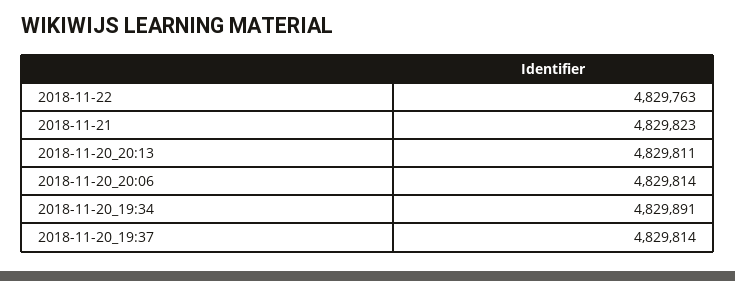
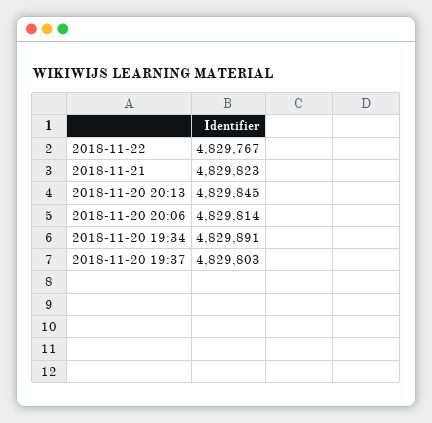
2018-11-22: 4829763 -> 4829767
2018-11-20_20:13: 4829811 -> 4829845
2018-11-20_19:37: 4829814 -> 4829803

